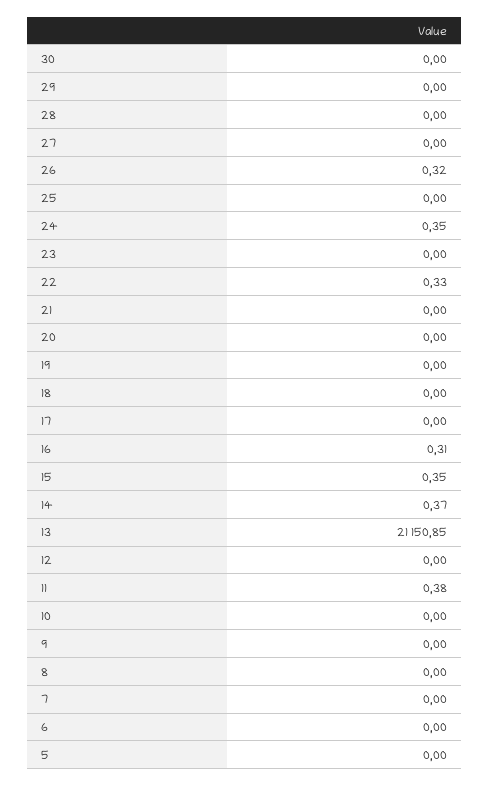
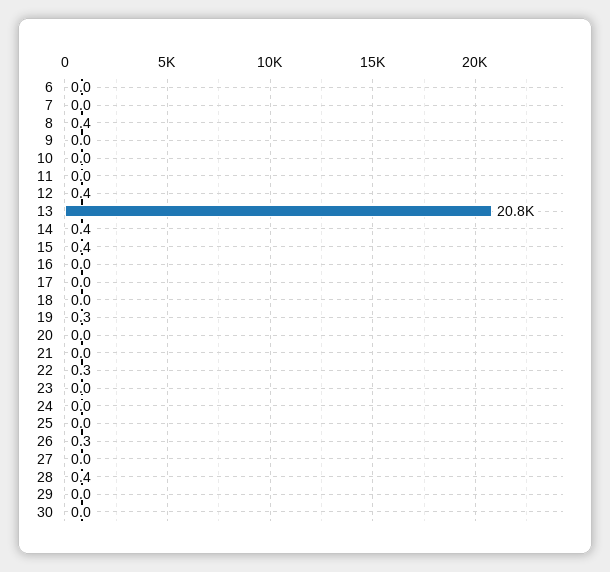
28: 0 -> 0.4
24: 0.35 -> 0
19: 0 -> 0.3
16: 0.31 -> 0
13: 21150.85 -> 20800
12: 0 -> 0.4
11: 0.38 -> 0
8: 0 -> 0.4
5: 0 -> none

